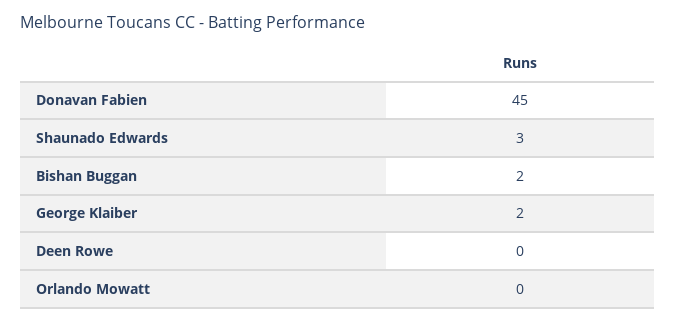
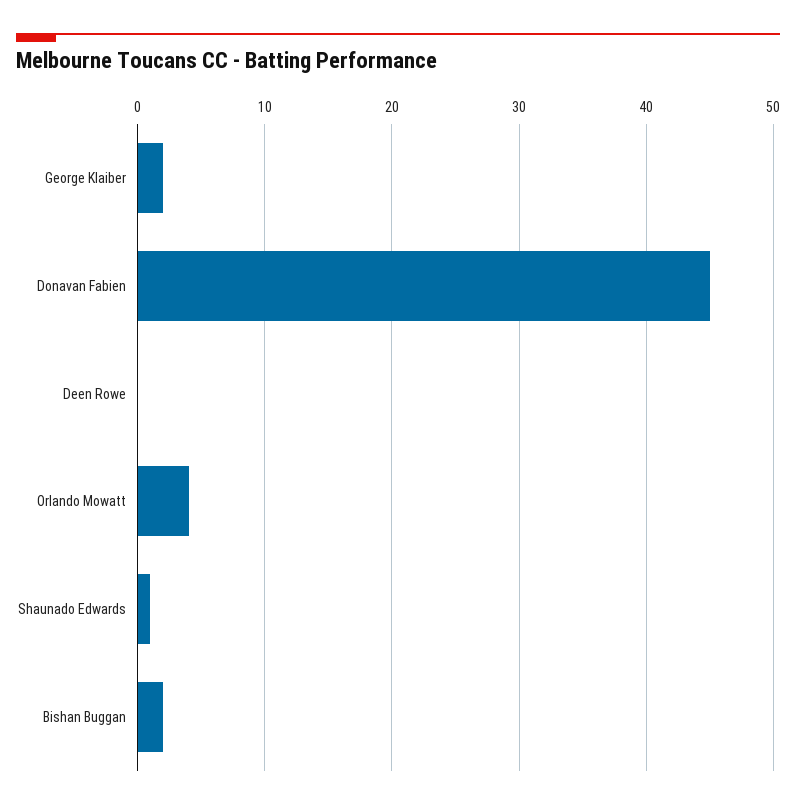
Shaunado Edwards: 3 -> 1
Orlando Mowatt: 0 -> 4

